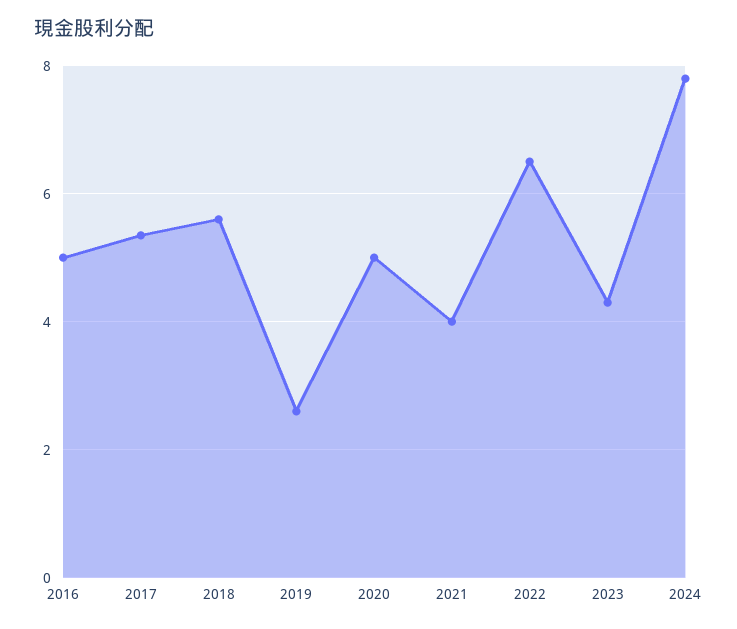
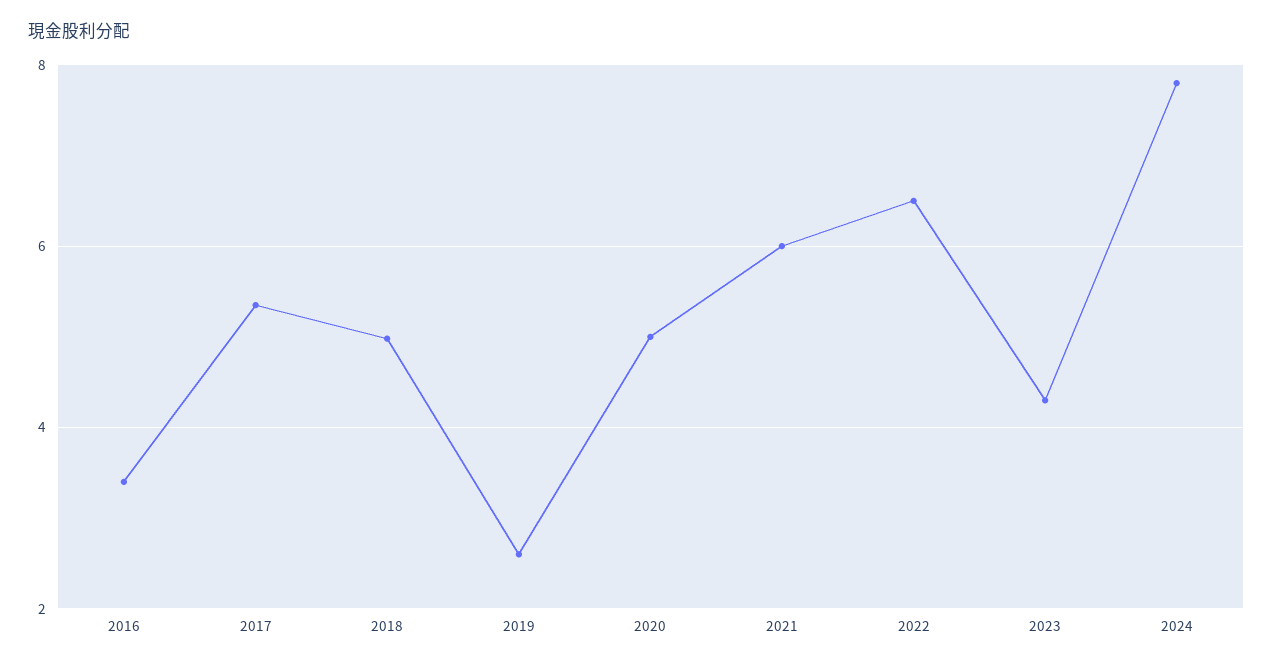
2016: 5 -> 3.4
2018: 5.6 -> 5
2021: 4 -> 6

